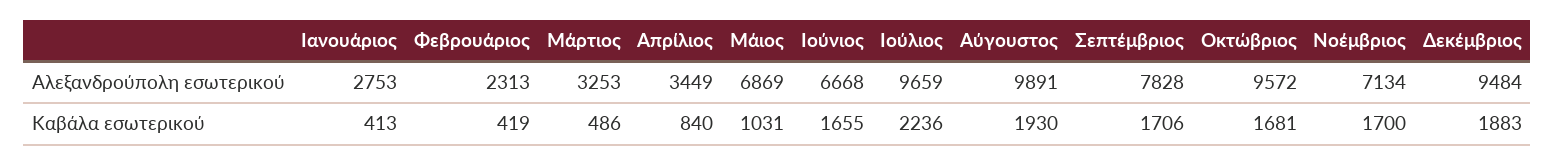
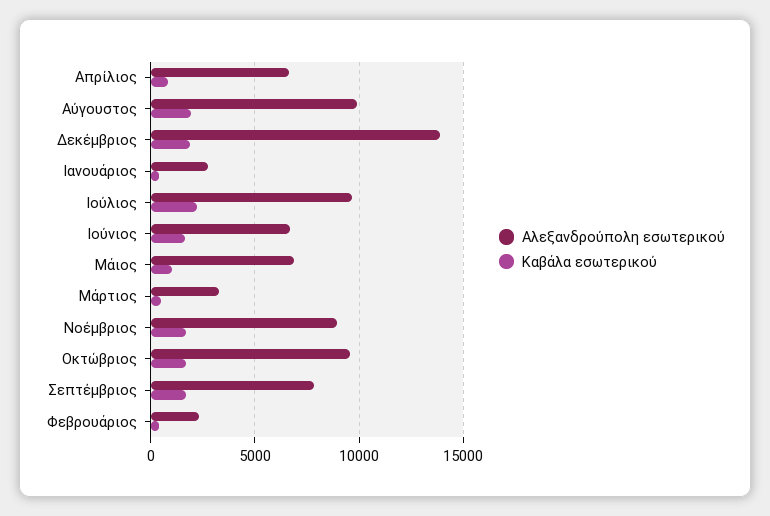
Αλεξανδρούπολη εσωτερικού, Απρίλιος: 3449 -> 6500
Αλεξανδρούπολη εσωτερικού, Νοέμβριος: 7134 -> 9000
Αλεξανδρούπολη εσωτερικού, Δεκέμβριος: 9484 -> 14000

